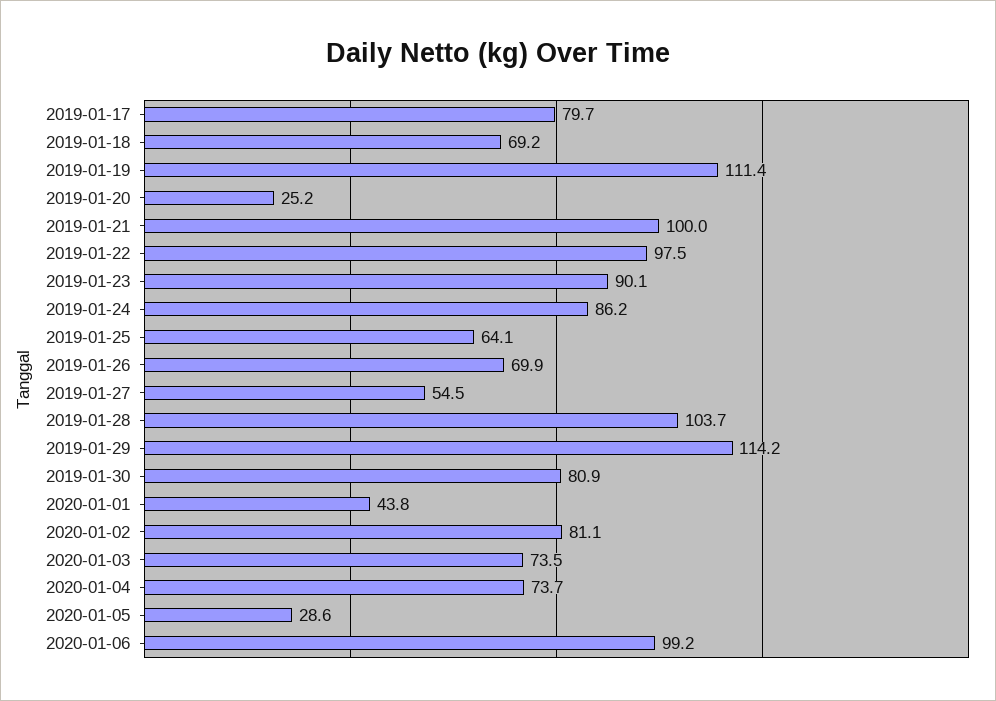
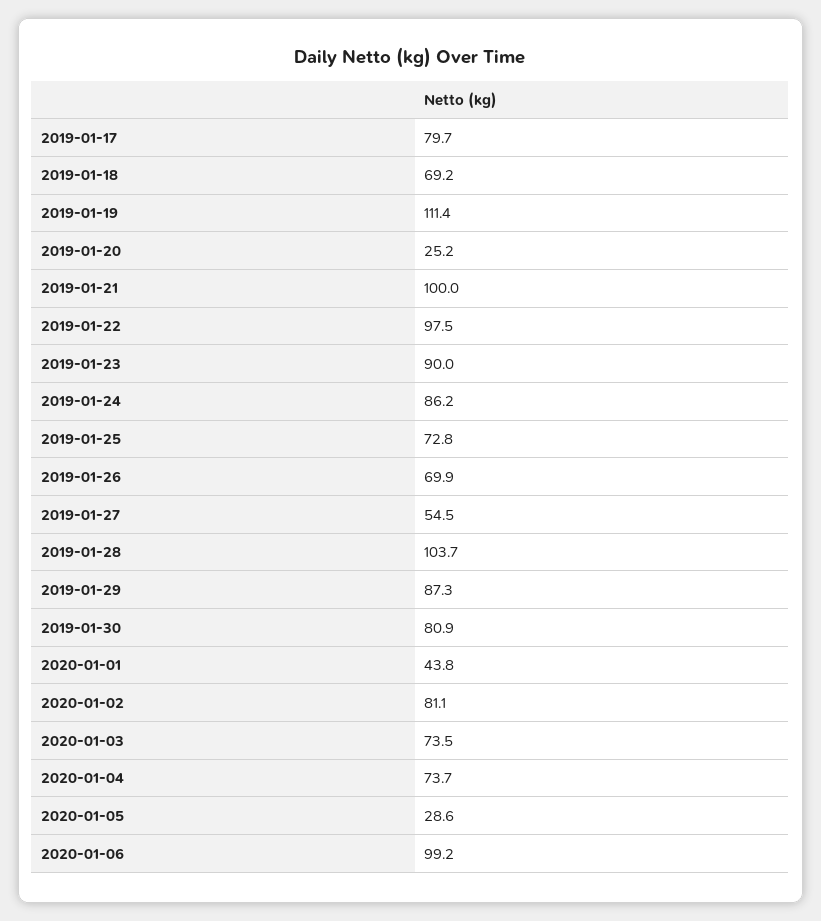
2019-01-23: 90.1 -> 90
2019-01-25: 64.1 -> 72.8
2019-01-29: 114.2 -> 87.3

